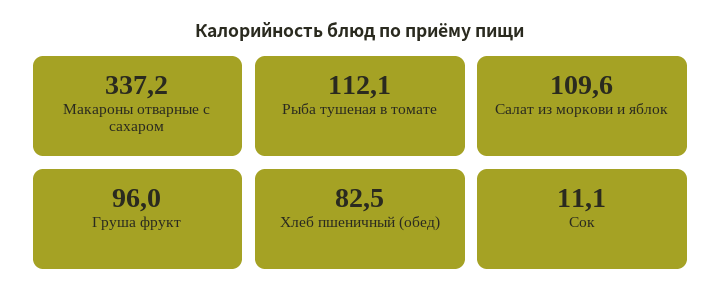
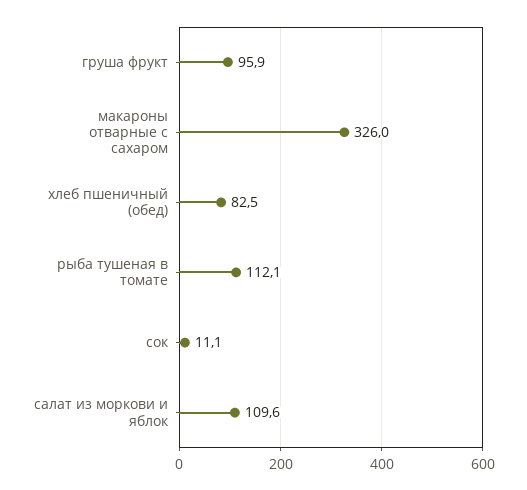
Макароны отварные с сахаром: 337.2 -> 326
Груша фрукт: 96 -> 95.9

